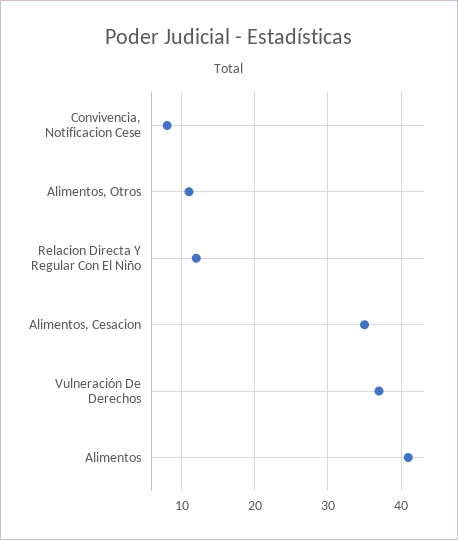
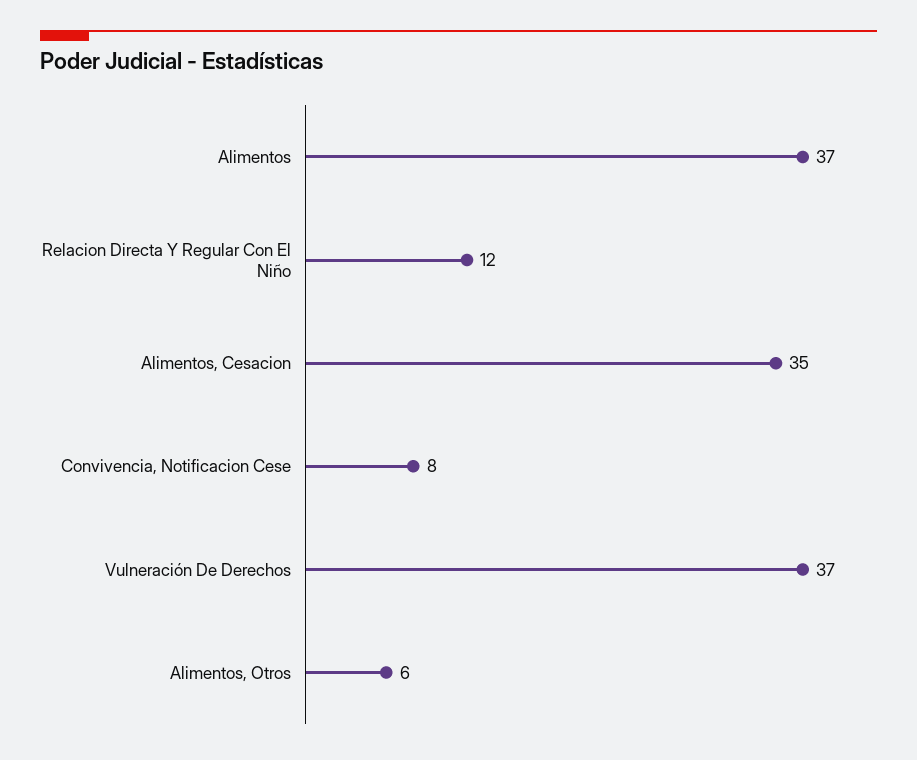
Alimentos, Otros: 11 -> 6
Alimentos: 41 -> 37

